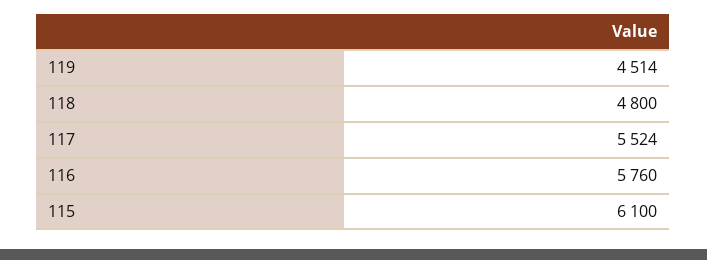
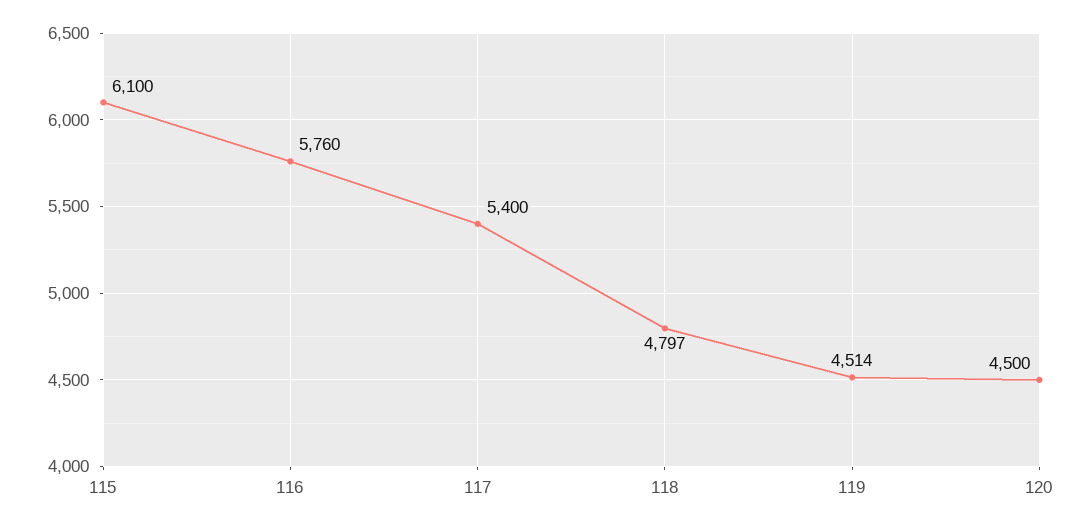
118: 4800 -> 4797
117: 5524 -> 5400
120: none -> 4500

